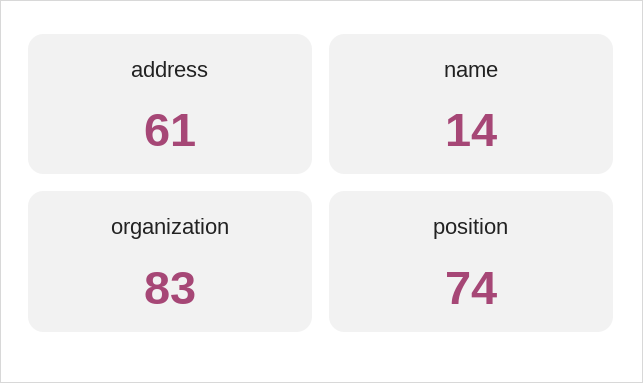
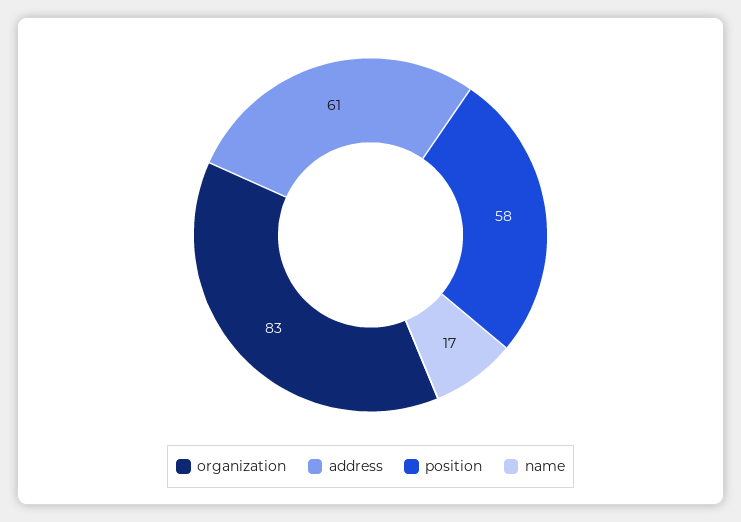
name: 14 -> 17
position: 74 -> 58

